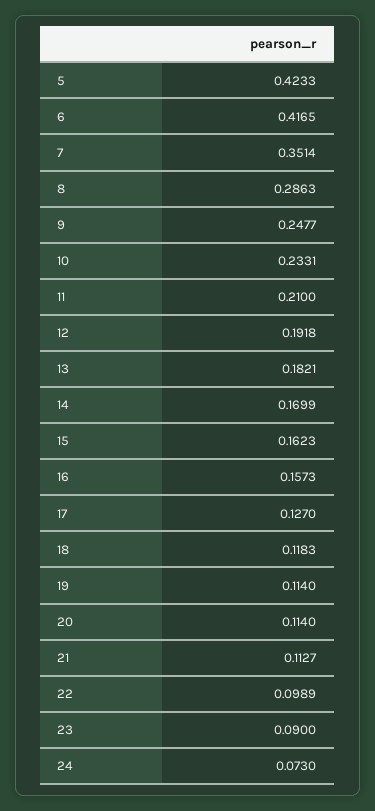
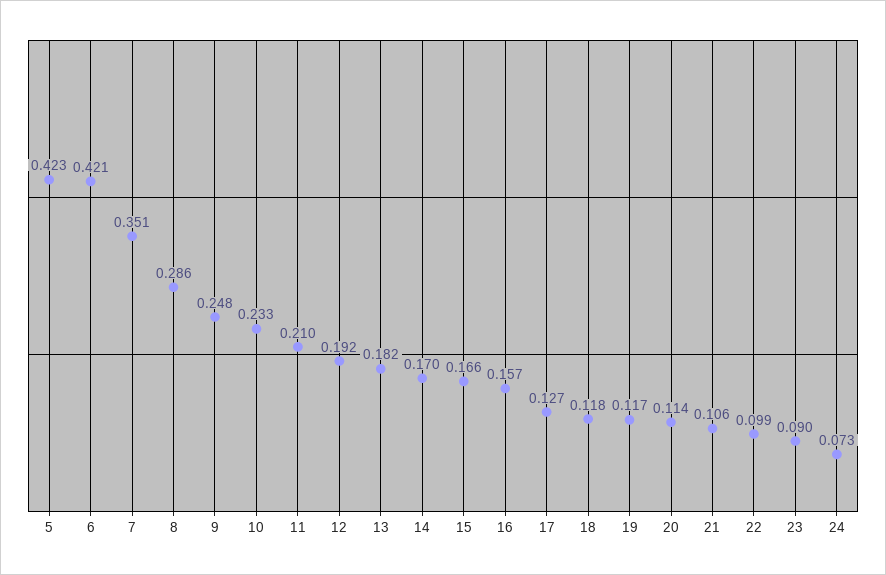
6: 0.4165 -> 0.421
15: 0.1623 -> 0.166
19: 0.114 -> 0.117
21: 0.1127 -> 0.106

